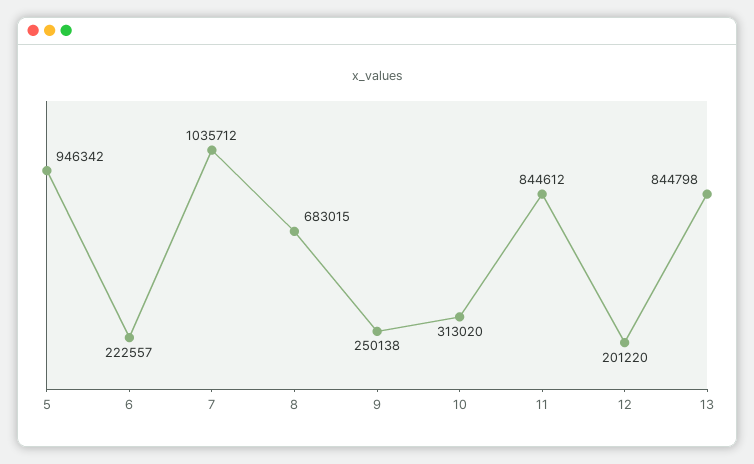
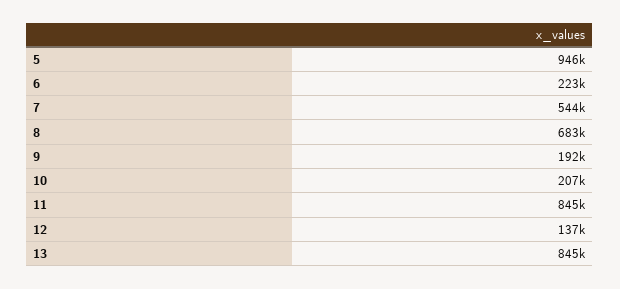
7: 1035712 -> 544000
9: 250138 -> 192000
10: 313020 -> 207000
12: 201220 -> 137000

